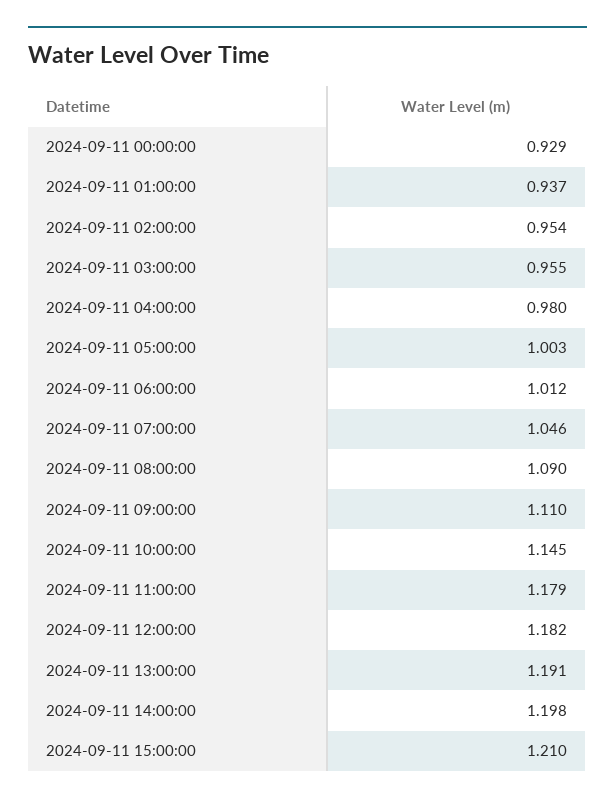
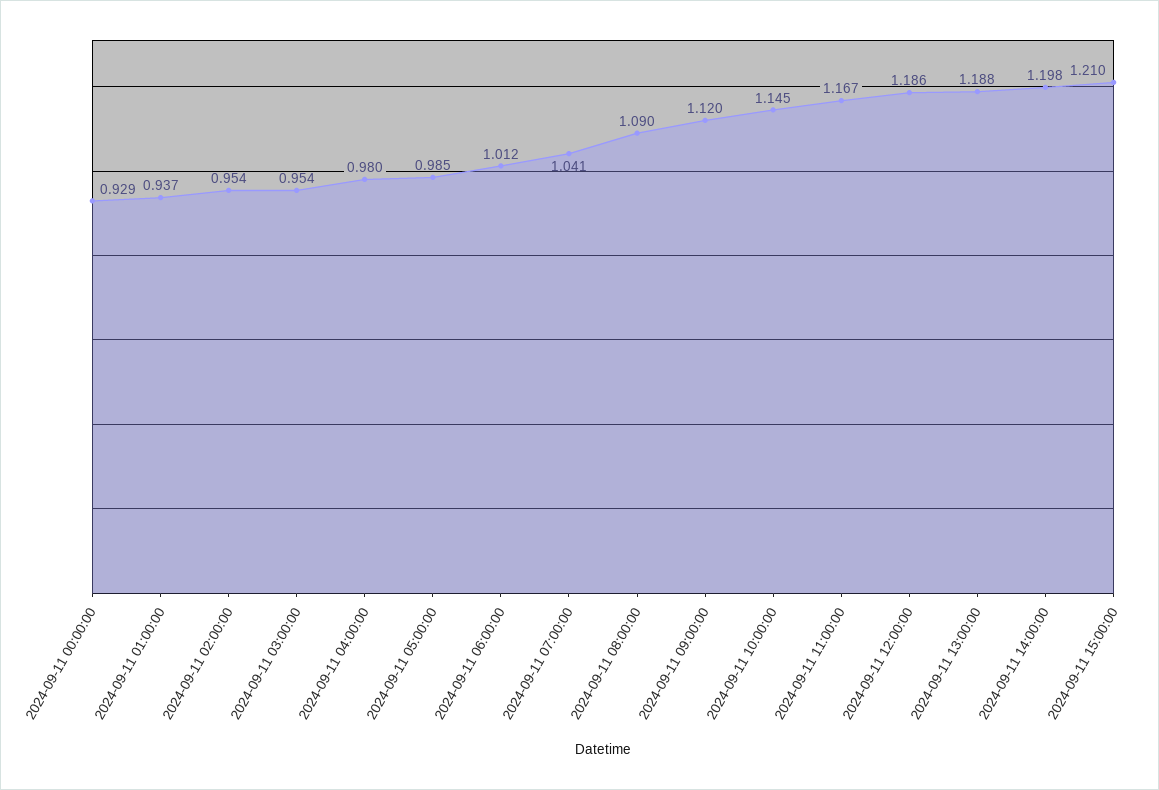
2024-09-11 03:00:00: 0.955 -> 0.954
2024-09-11 05:00:00: 1.003 -> 0.985
2024-09-11 07:00:00: 1.046 -> 1.041
2024-09-11 09:00:00: 1.11 -> 1.12
2024-09-11 11:00:00: 1.179 -> 1.167
2024-09-11 12:00:00: 1.182 -> 1.186
2024-09-11 13:00:00: 1.191 -> 1.188

